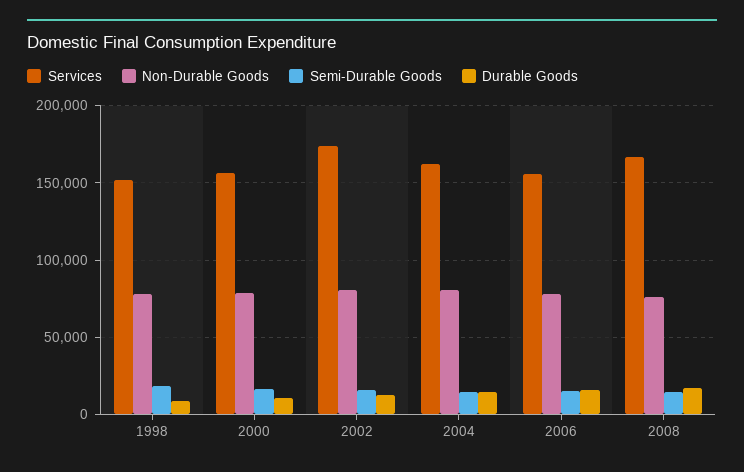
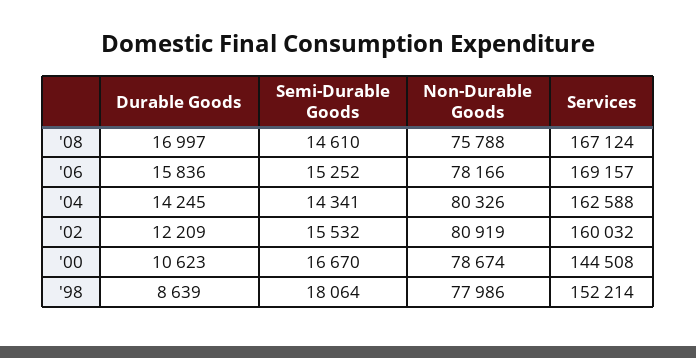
Services, 2000: 155000 -> 144508
Services, 2002: 175000 -> 160032
Services, 2006: 155000 -> 169157

